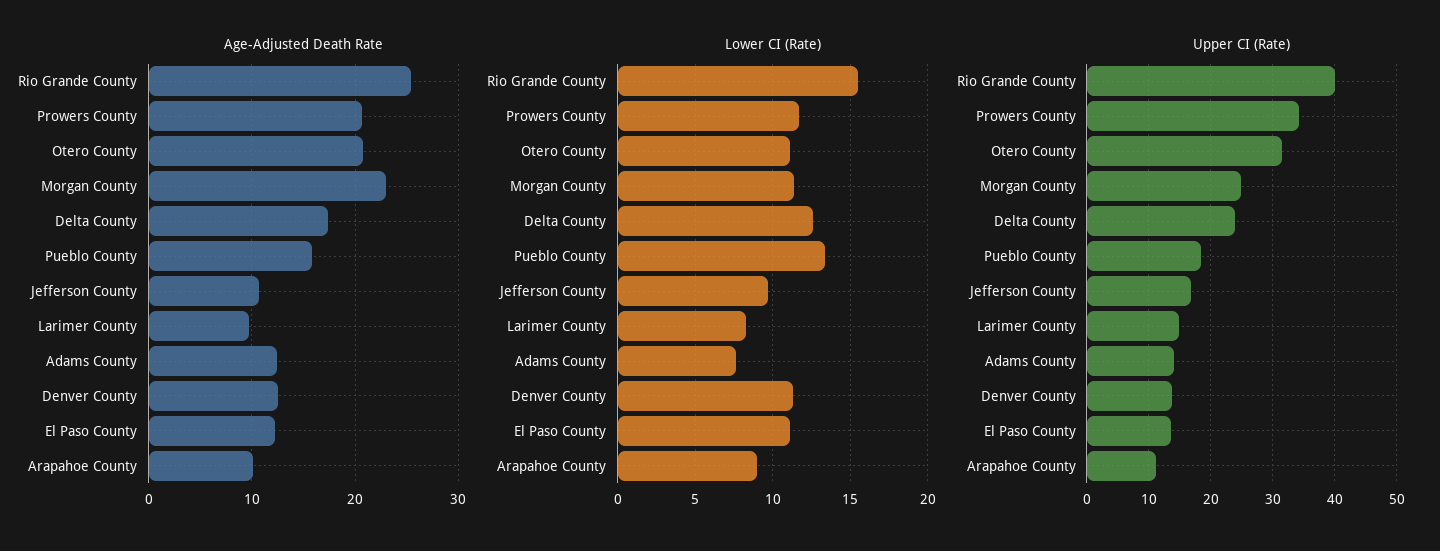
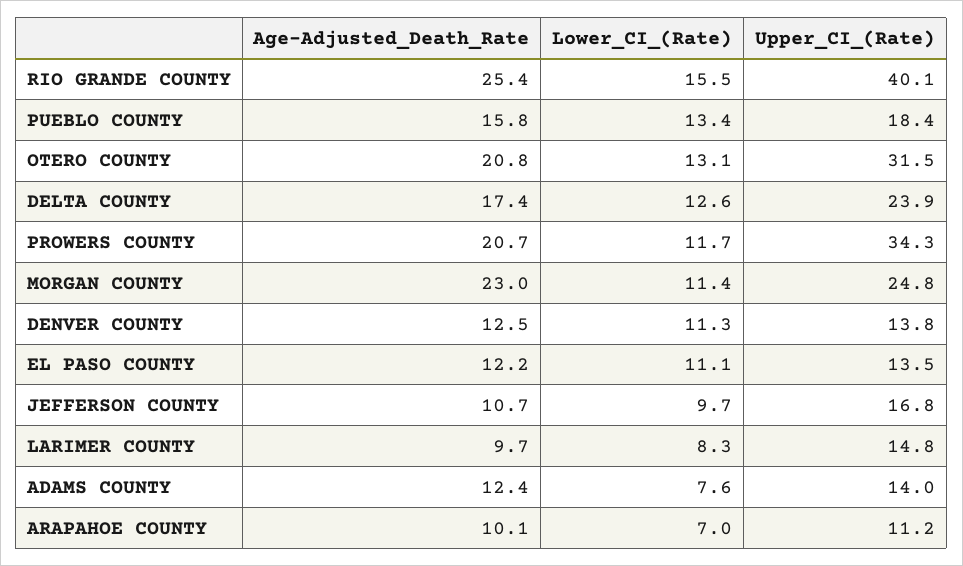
Lower CI (Rate), Otero County: 11 -> 13.1
Lower CI (Rate), Arapahoe County: 9 -> 7

